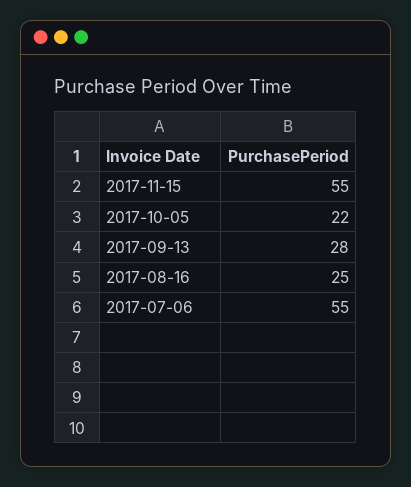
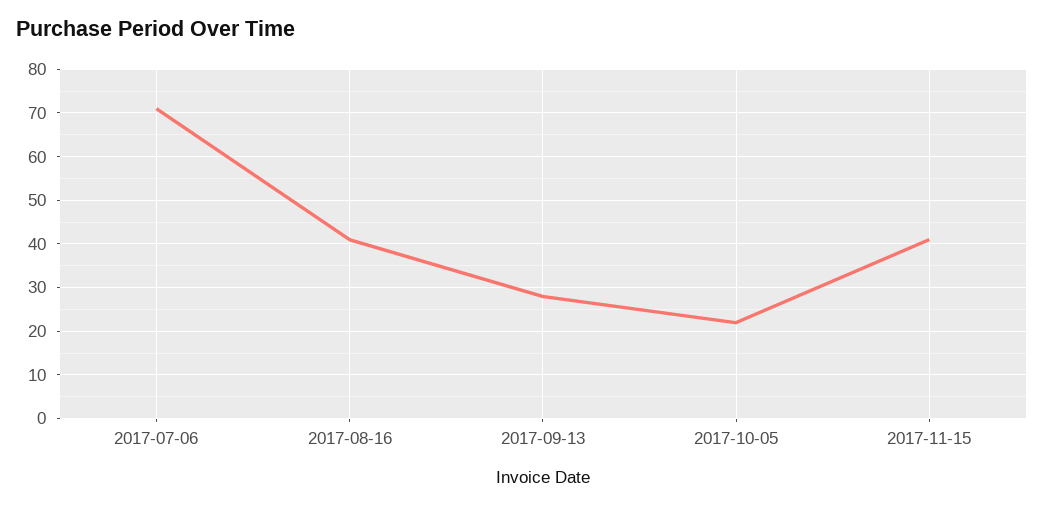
2017-11-15: 55 -> 40
2017-08-16: 25 -> 40
2017-07-06: 55 -> 70

